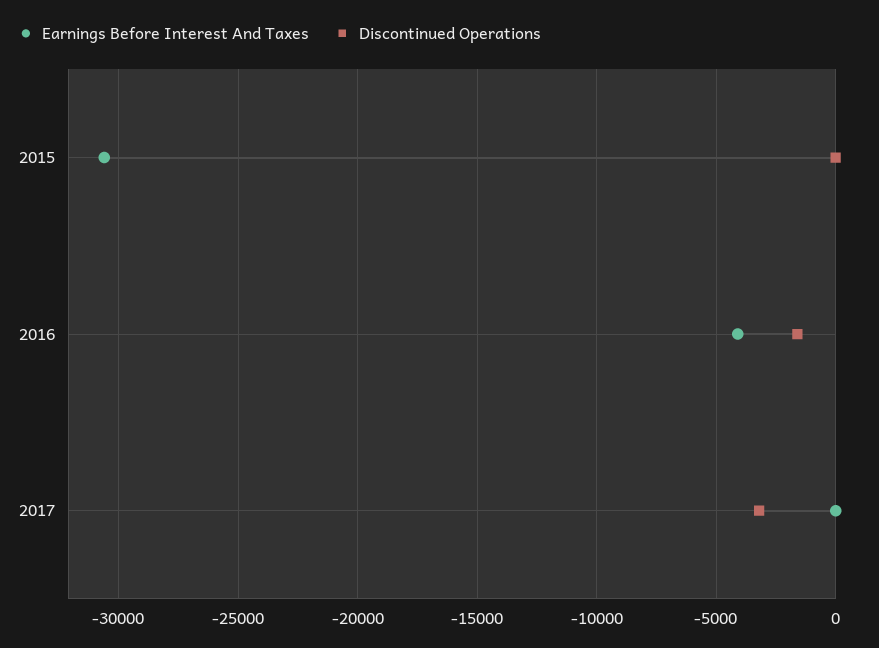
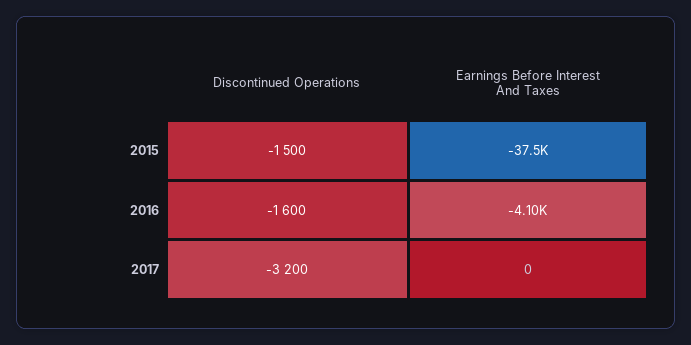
Earnings Before Interest And Taxes, 2015: -30500 -> -37500
Discontinued Operations, 2015: 0 -> -1500

